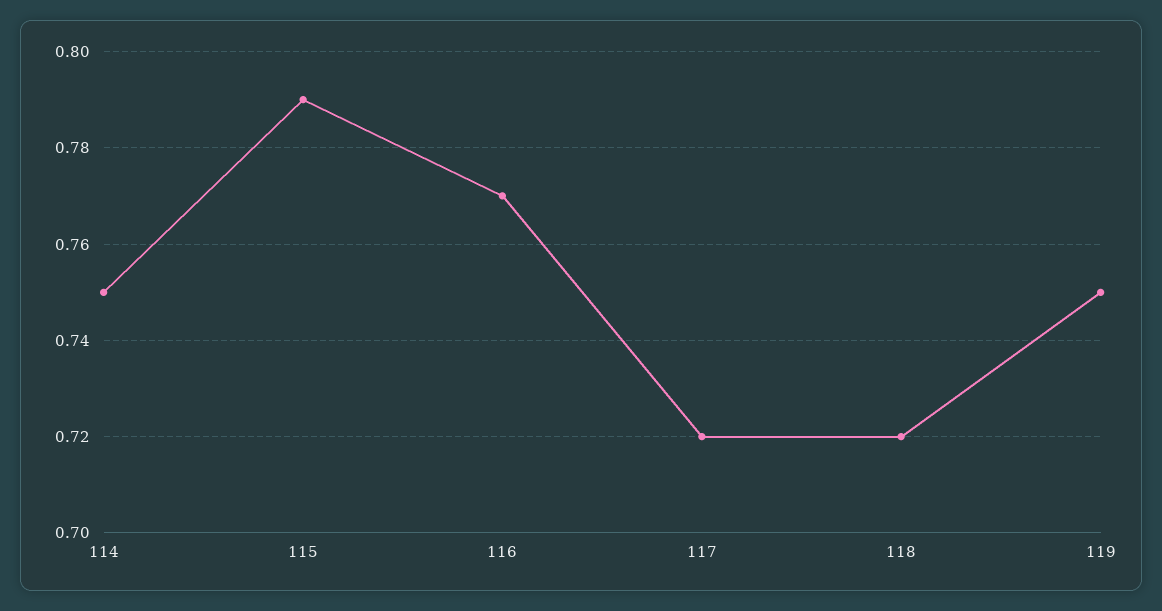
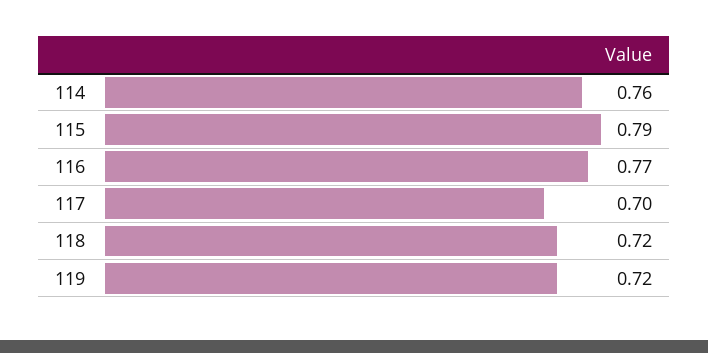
114: 0.75 -> 0.76
117: 0.72 -> 0.7
119: 0.75 -> 0.72

